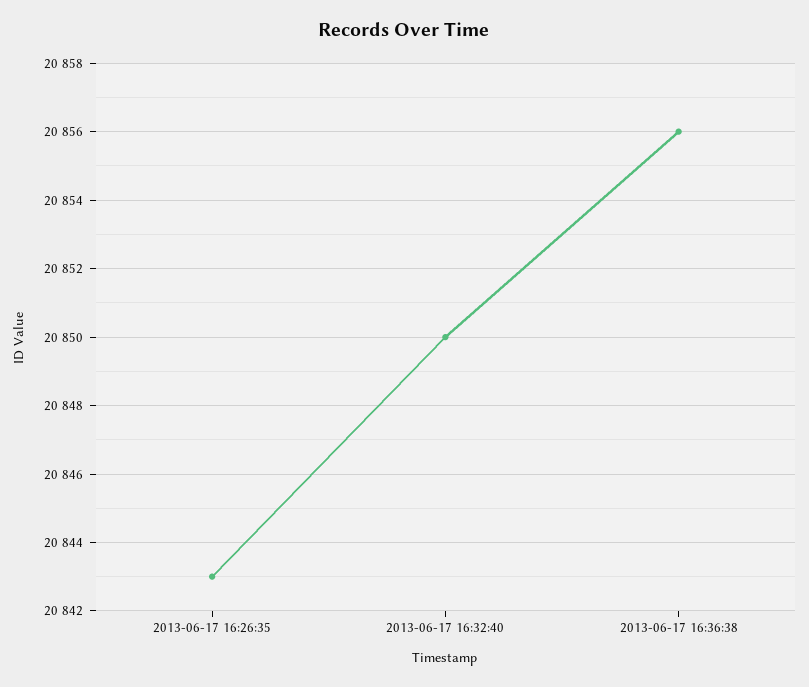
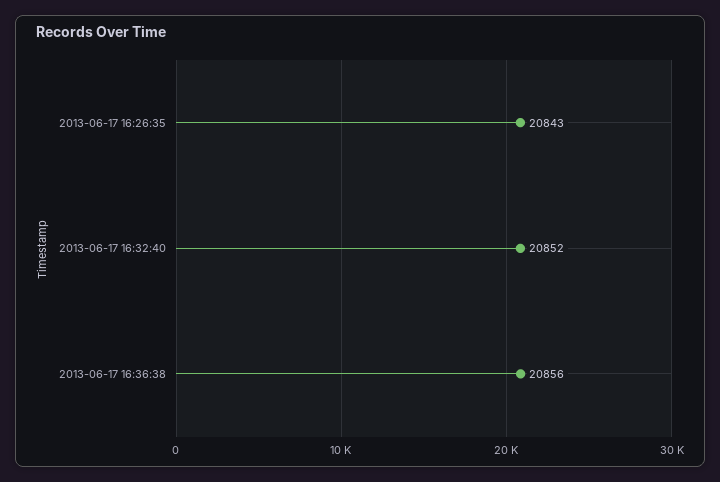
2013-06-17 16:32:40: 20850 -> 20852

